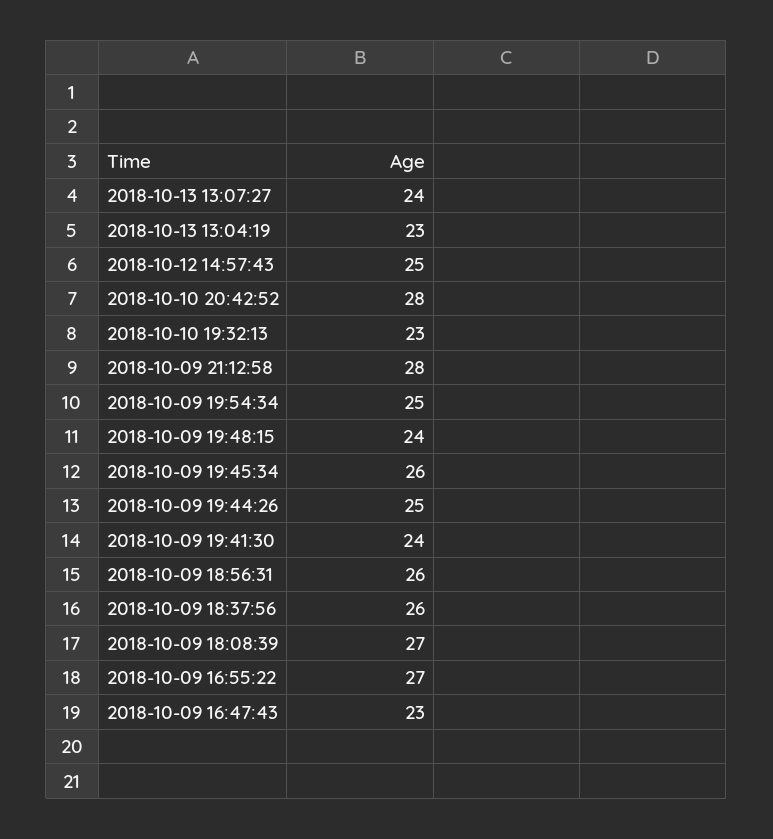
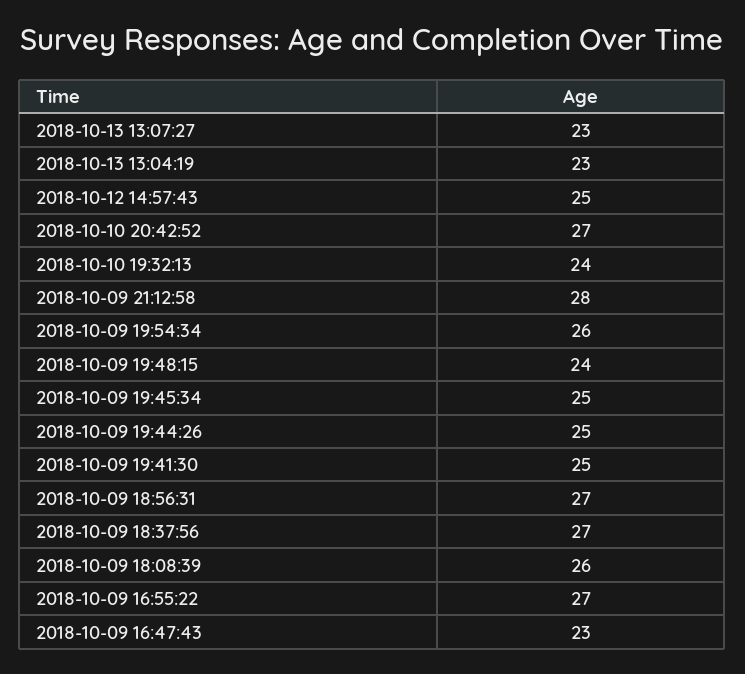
2018-10-13 13:07:27: 24 -> 23
2018-10-10 20:42:52: 28 -> 27
2018-10-10 19:32:13: 23 -> 24
2018-10-09 19:54:34: 25 -> 26
2018-10-09 19:45:34: 26 -> 25
2018-10-09 19:41:30: 24 -> 25
2018-10-09 18:56:31: 26 -> 27
2018-10-09 18:37:56: 26 -> 27
2018-10-09 18:08:39: 27 -> 26

